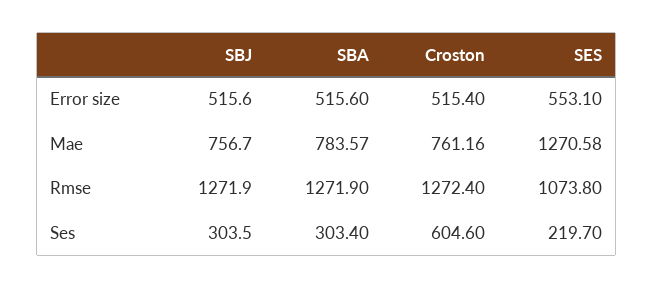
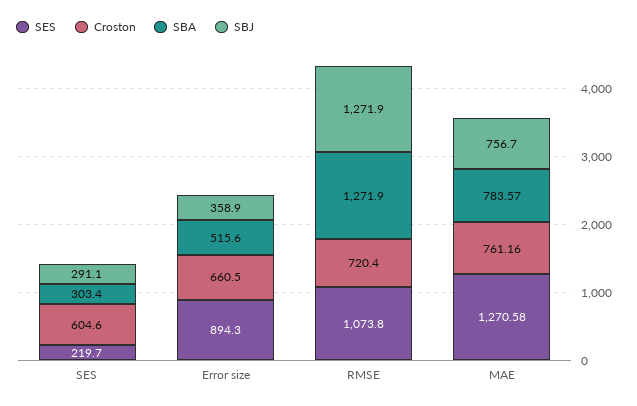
SBJ, Error size: 515.6 -> 358.9
Croston, Error size: 515.4 -> 660.5
SES, Error size: 553.1 -> 894.3
Croston, Rmse: 1272.4 -> 720.4
SBJ, Ses: 303.5 -> 291.1

